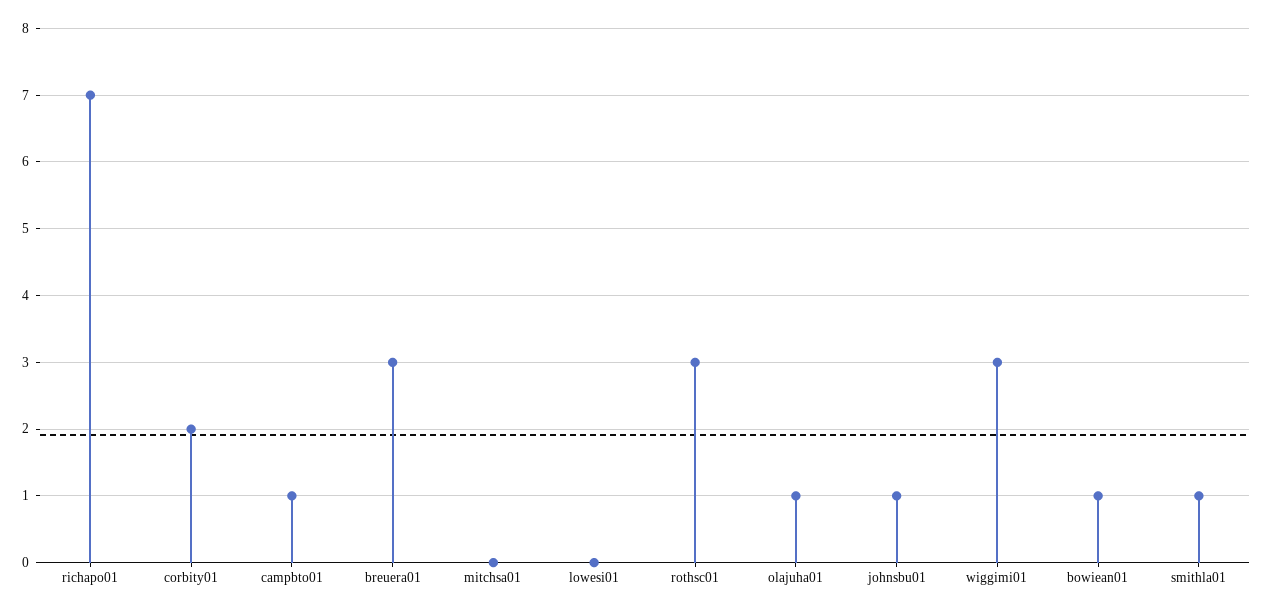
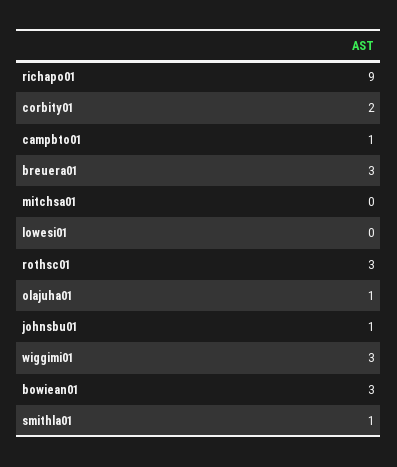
richapo01: 7 -> 9
bowiean01: 1 -> 3

